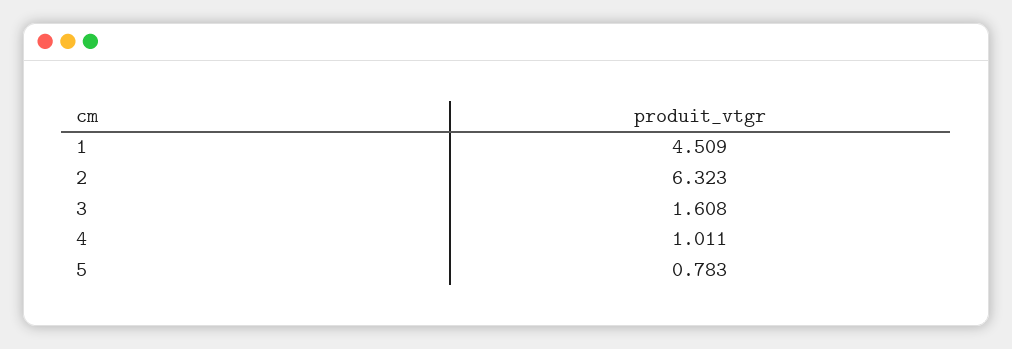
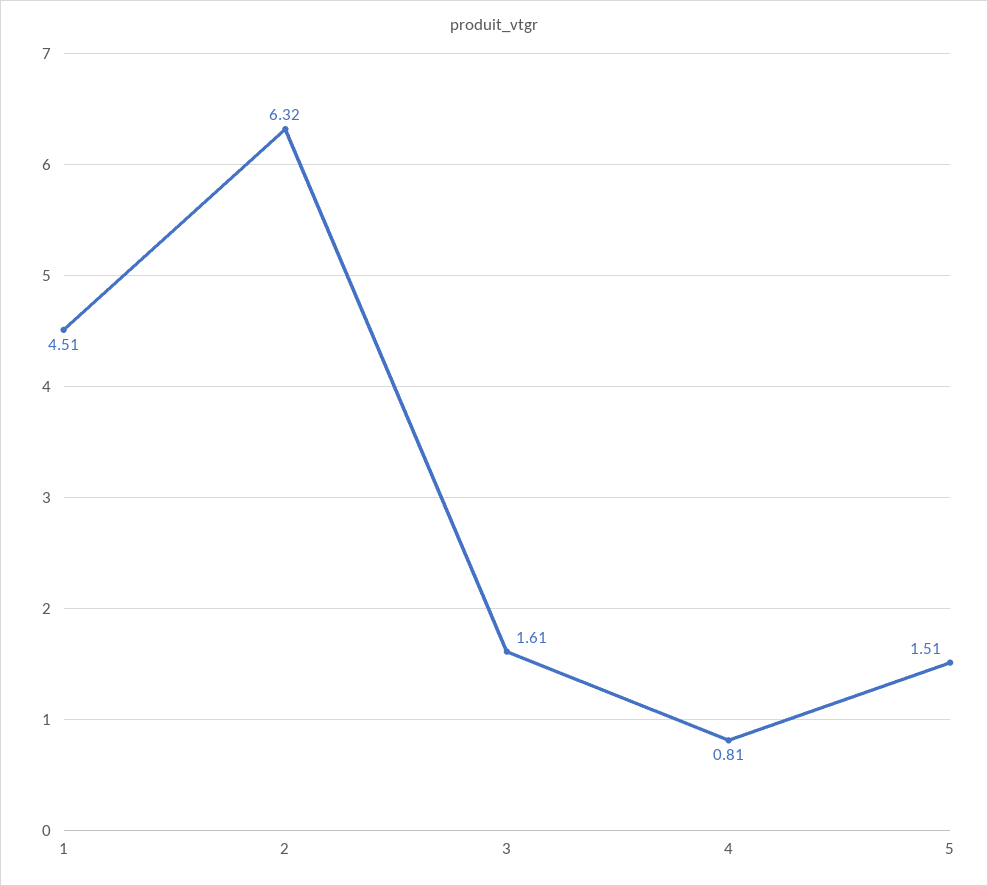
4: 1.011 -> 0.81
5: 0.783 -> 1.51

